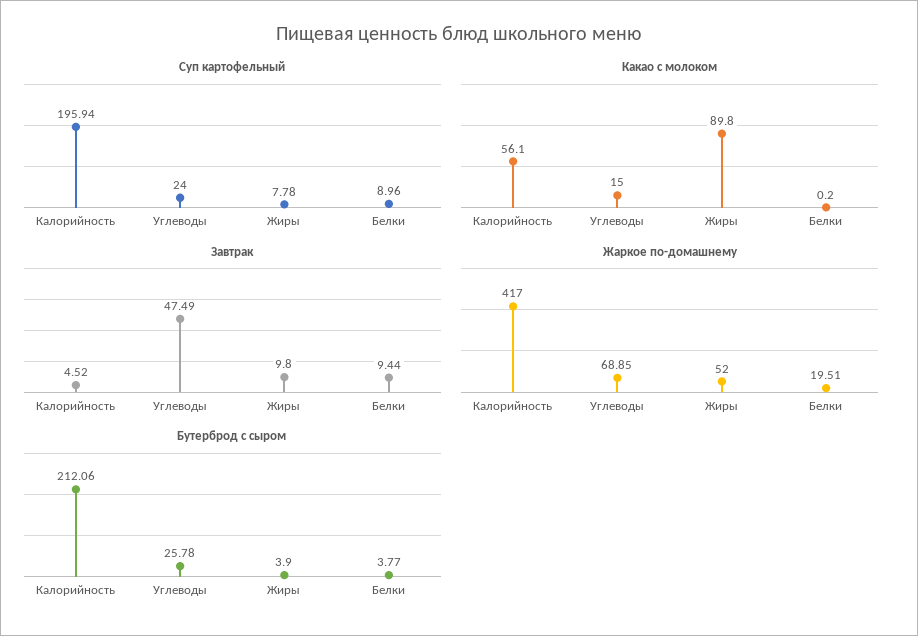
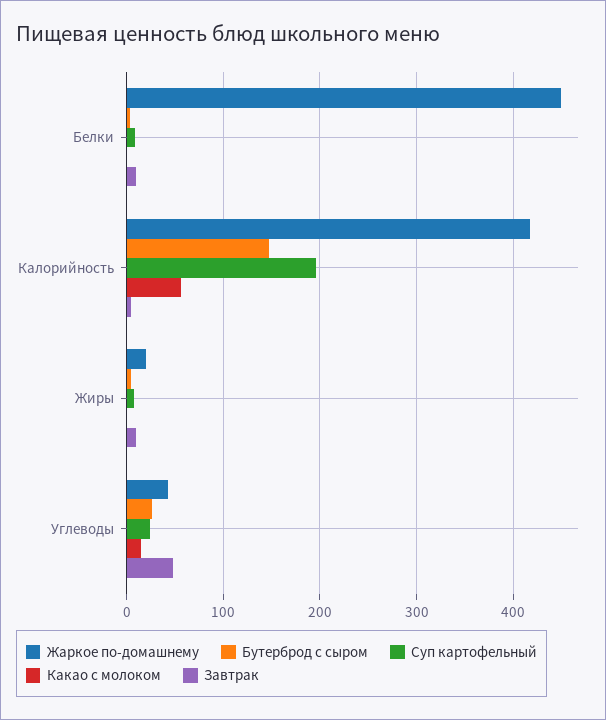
Какао с молоком, Жиры: 89.8 -> 0
Жаркое по-домашнему, Углеводы: 68.85 -> 40
Жаркое по-домашнему, Жиры: 52 -> 20
Жаркое по-домашнему, Белки: 19.51 -> 450
Бутерброд с сыром, Калорийность: 212.06 -> 150

